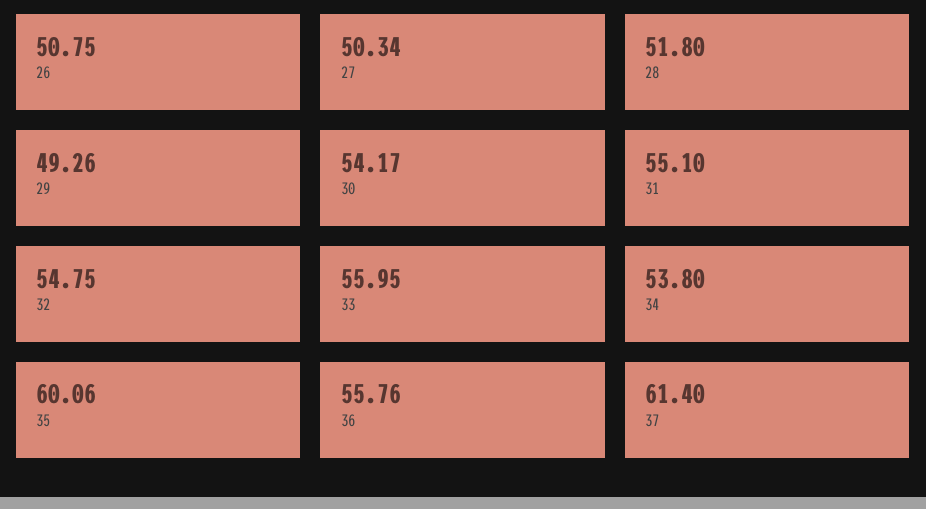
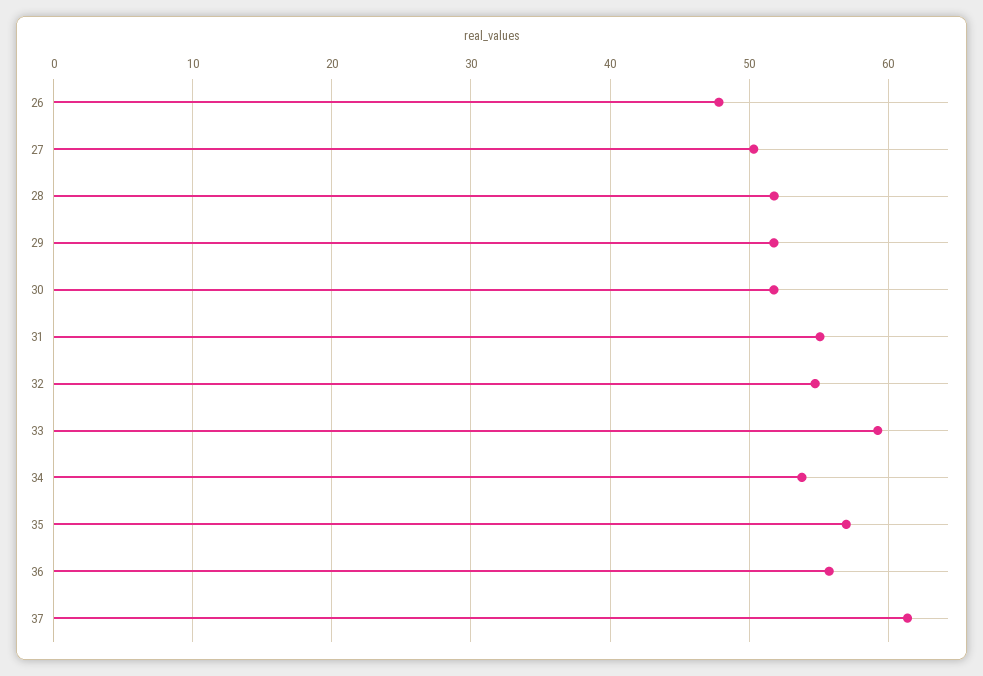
26: 50.75 -> 48
29: 49.26 -> 52
30: 54.17 -> 52
33: 55.95 -> 59
35: 60.06 -> 57

